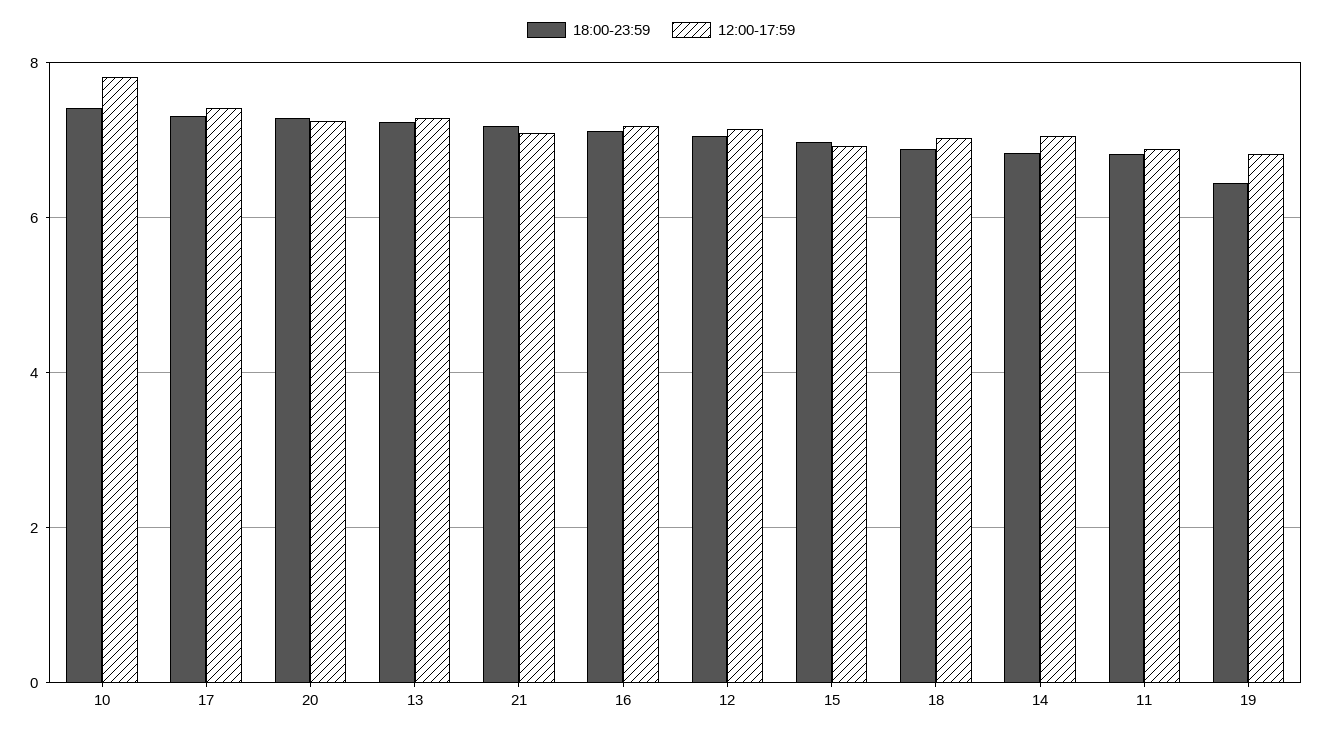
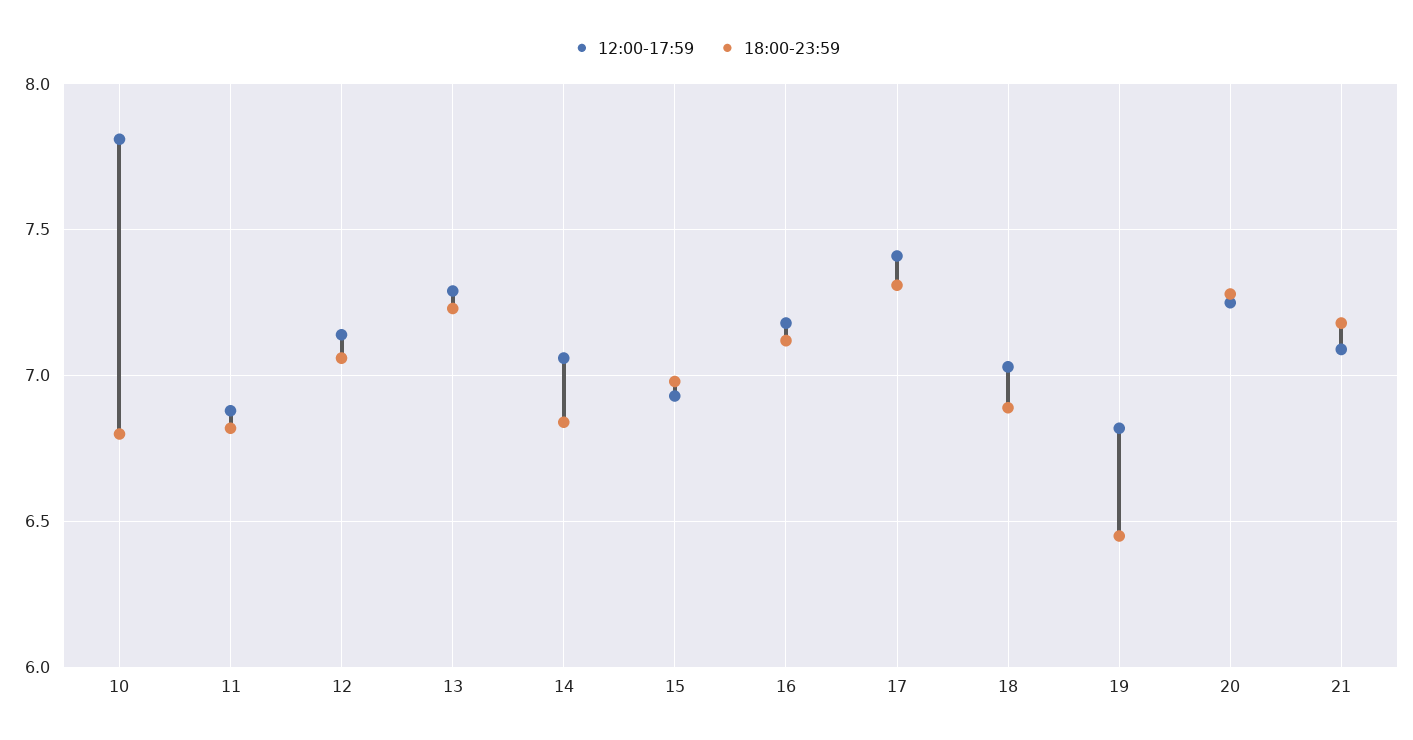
18:00-23:59, 10: 7.4 -> 6.8

